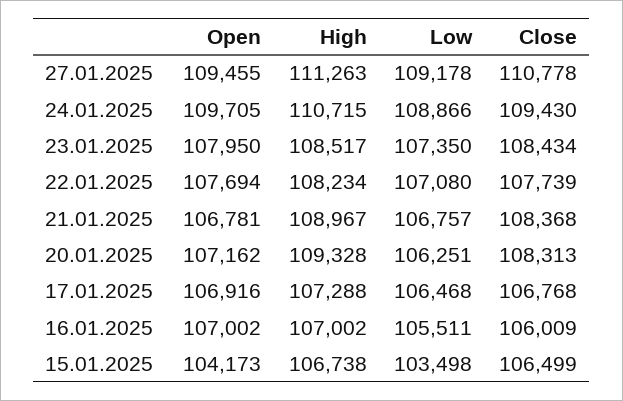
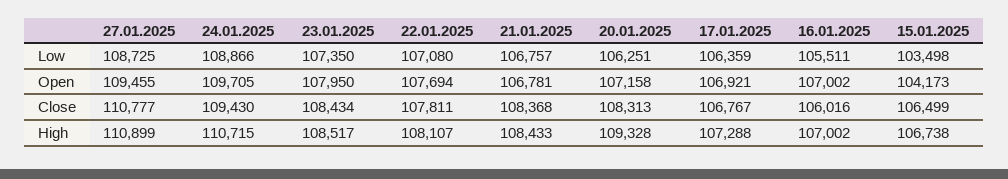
High, 27.01.2025: 111263 -> 110899
Low, 27.01.2025: 109178 -> 108725
Close, 27.01.2025: 110778 -> 110777
High, 22.01.2025: 108234 -> 108107
Close, 22.01.2025: 107739 -> 107811
High, 21.01.2025: 108967 -> 108433
Open, 20.01.2025: 107162 -> 107158
Open, 17.01.2025: 106916 -> 106921
Low, 17.01.2025: 106468 -> 106359
Close, 17.01.2025: 106768 -> 106767
Close, 16.01.2025: 106009 -> 106016

